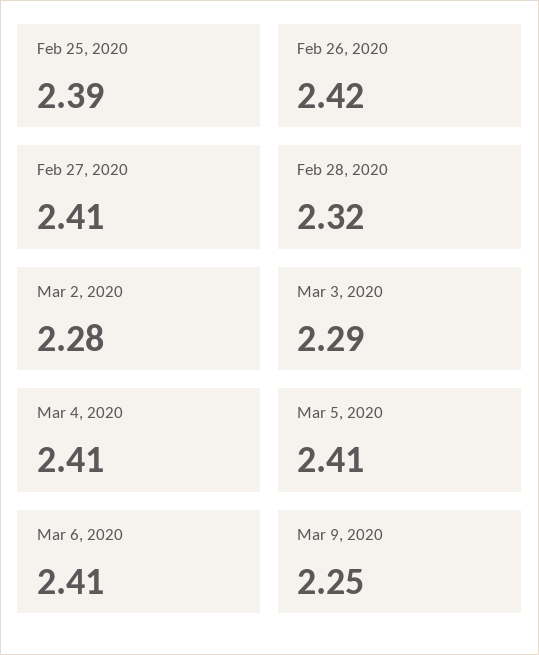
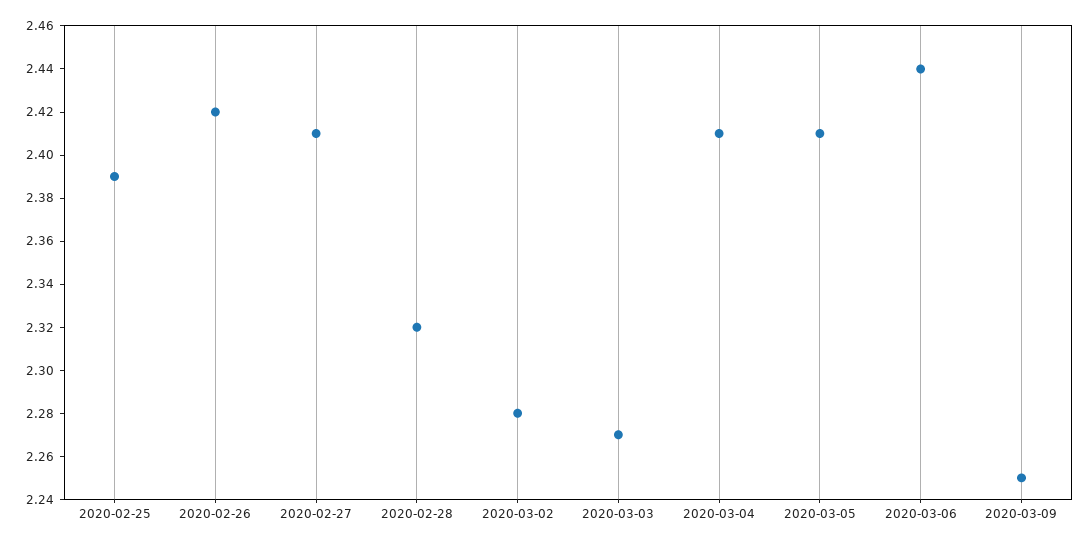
Mar 3, 2020: 2.29 -> 2.27
Mar 6, 2020: 2.41 -> 2.44

